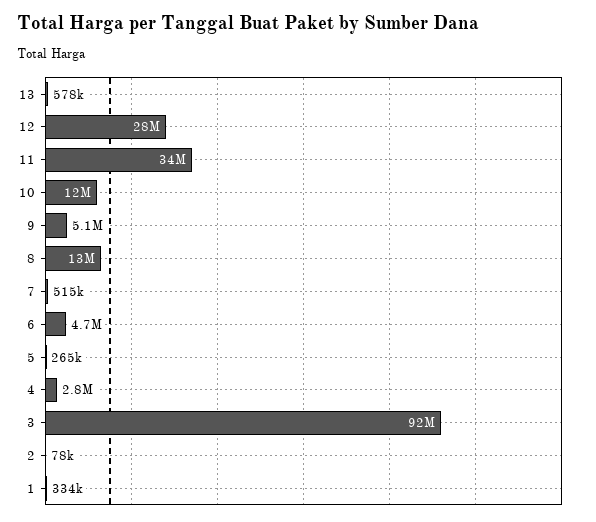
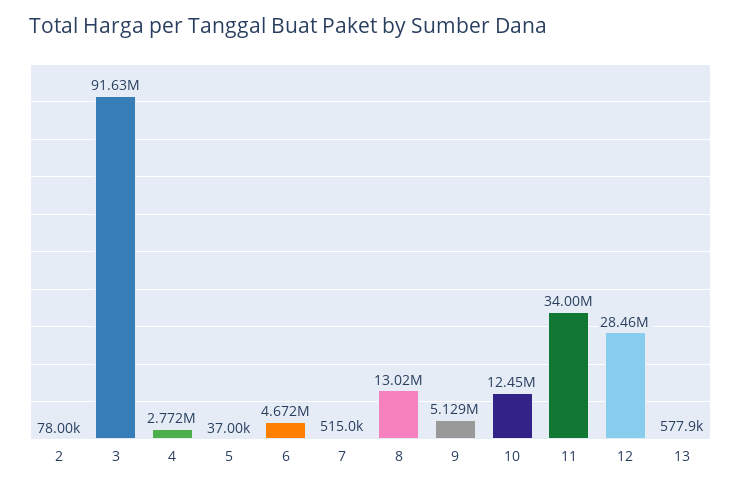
5: 265000 -> 37000
1: 334000 -> none

